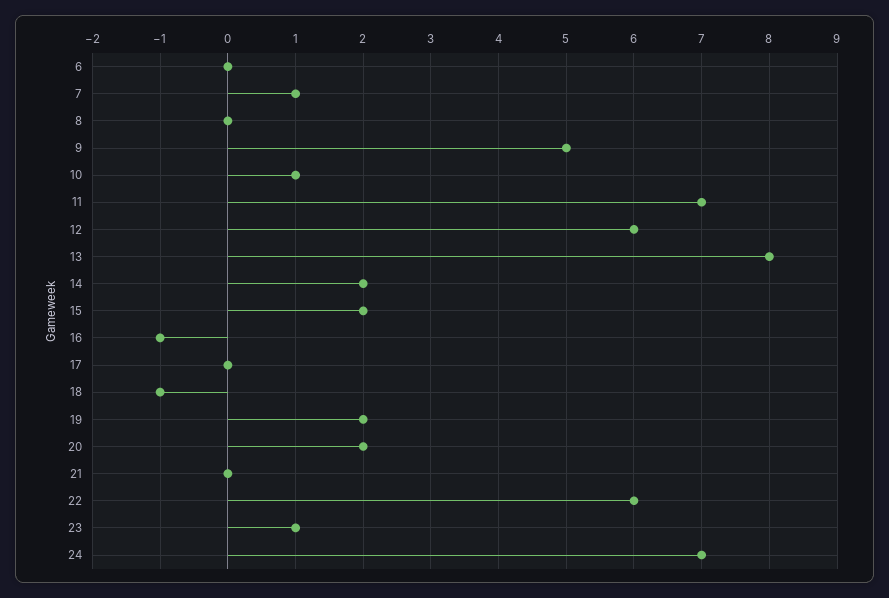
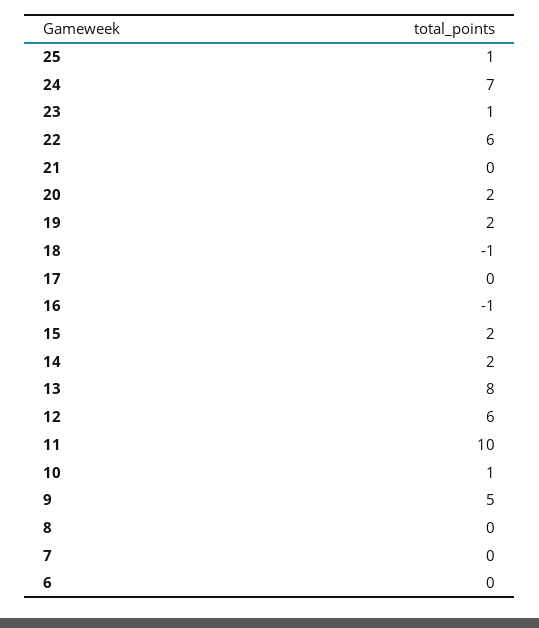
7: 1 -> 0
11: 7 -> 10
25: none -> 1

